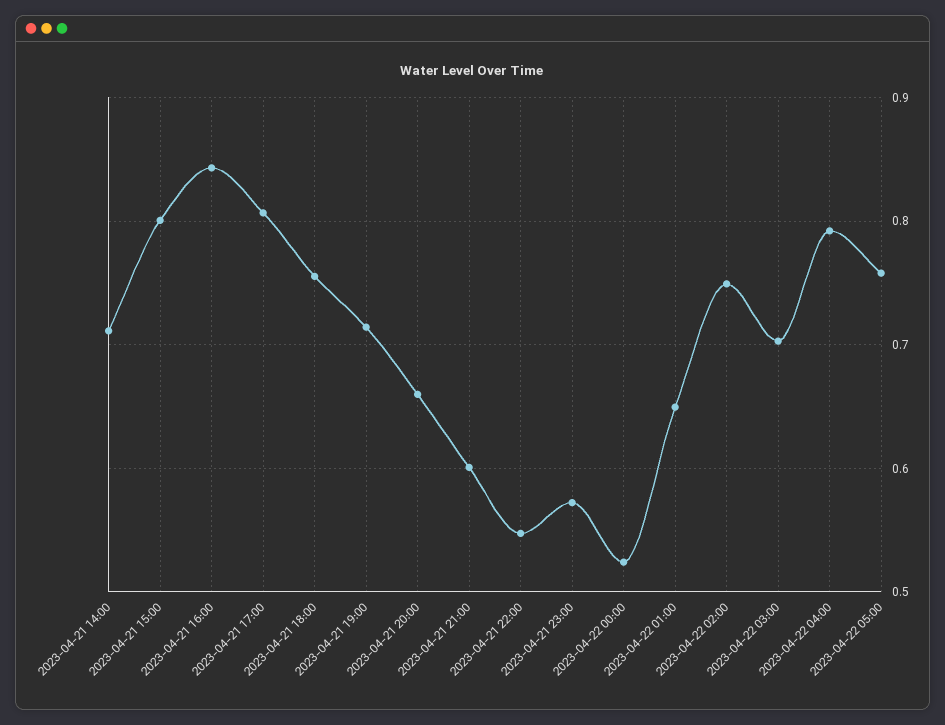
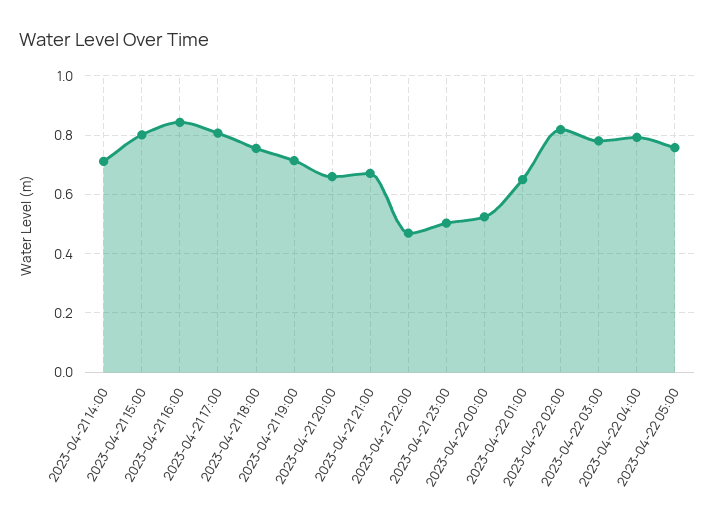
2023-04-21 21:00: 0.6 -> 0.675
2023-04-21 22:00: 0.55 -> 0.475
2023-04-21 23:00: 0.57 -> 0.5
2023-04-22 02:00: 0.75 -> 0.825
2023-04-22 03:00: 0.7 -> 0.775

